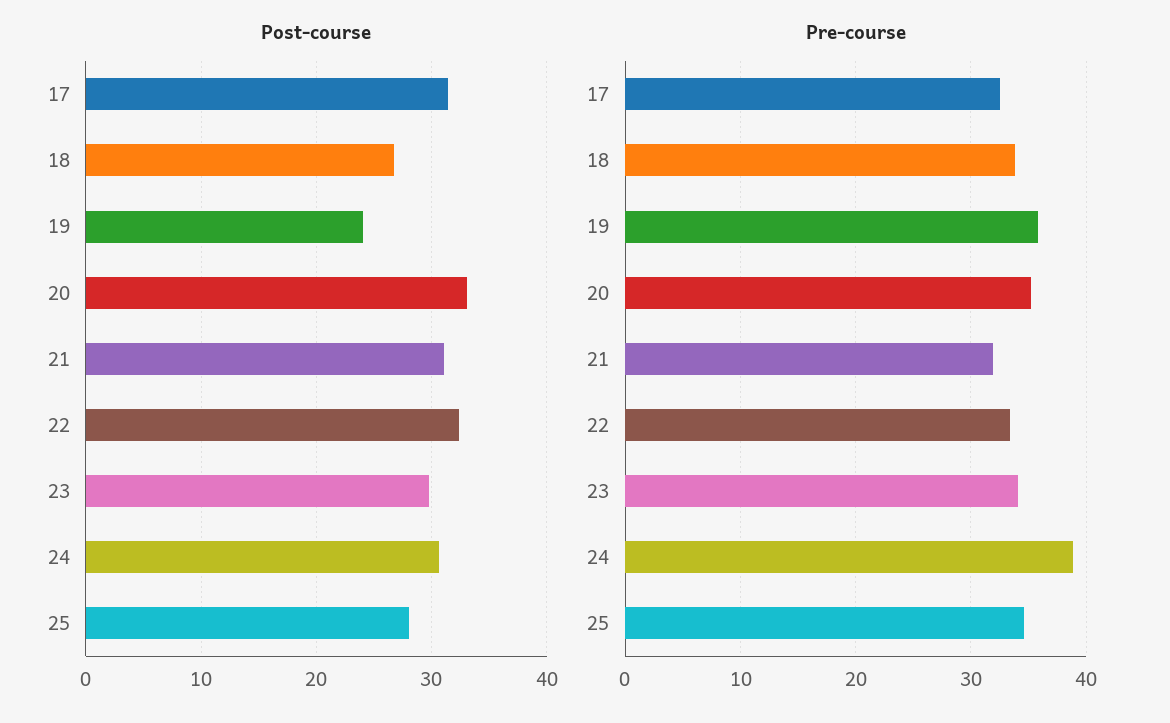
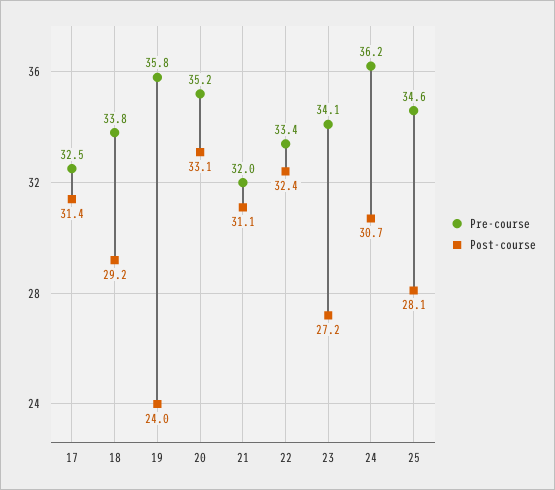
Post-course, 18: 27 -> 29.2
Post-course, 23: 30 -> 27.2
Pre-course, 24: 39 -> 36.2

